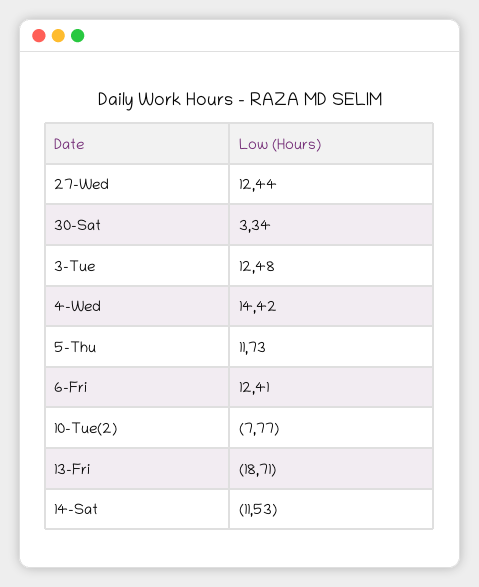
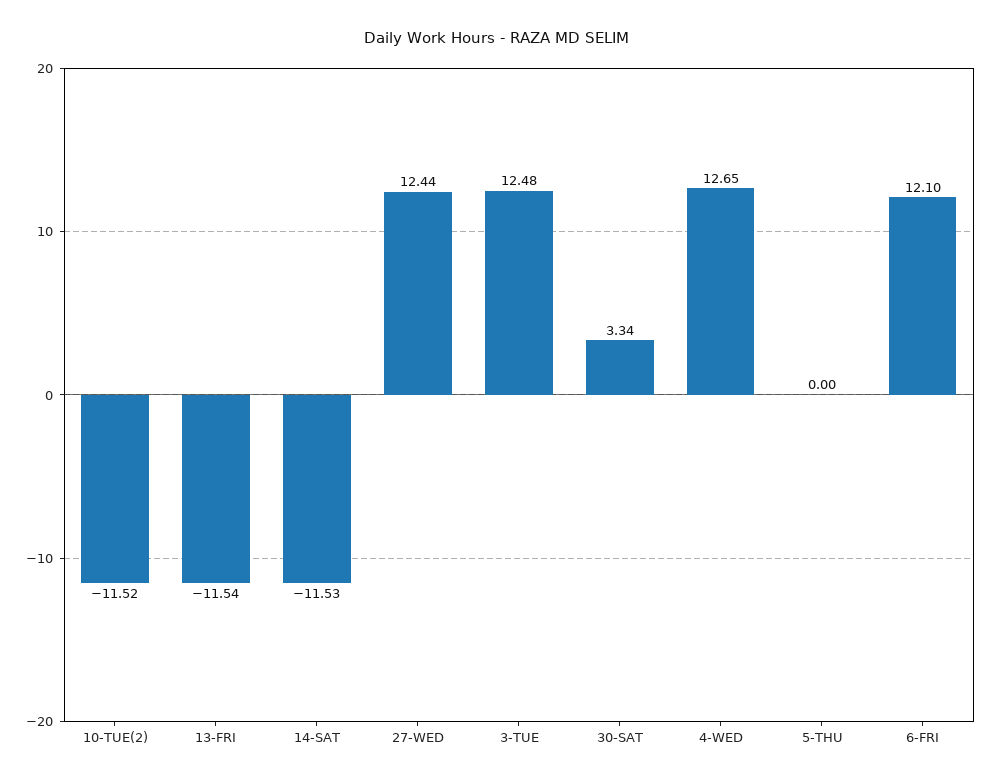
4-Wed: 14.42 -> 12.65
5-Thu: 11.73 -> 0
6-Fri: 12.41 -> 12.1
10-Tue(2): -7.77 -> -11.52
13-Fri: -18.71 -> -11.54

